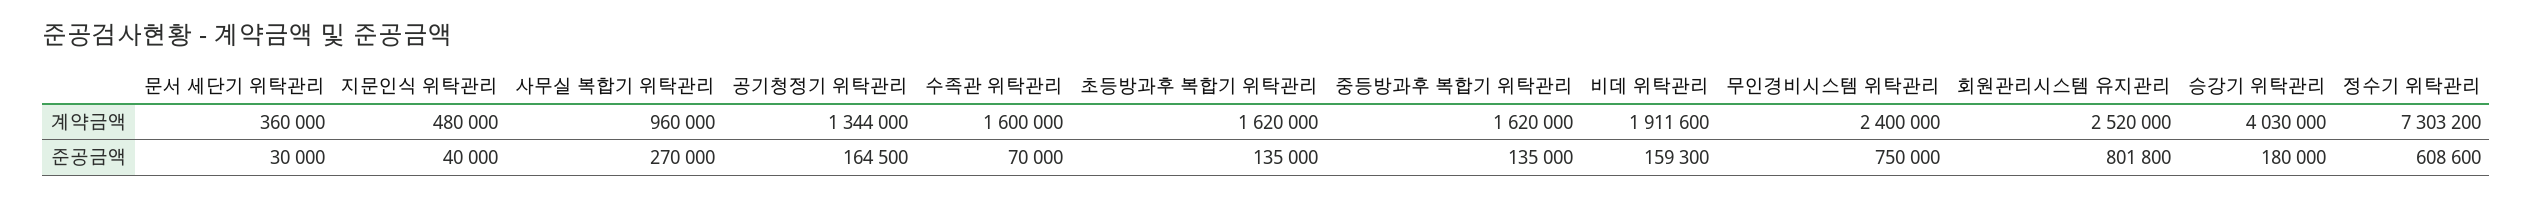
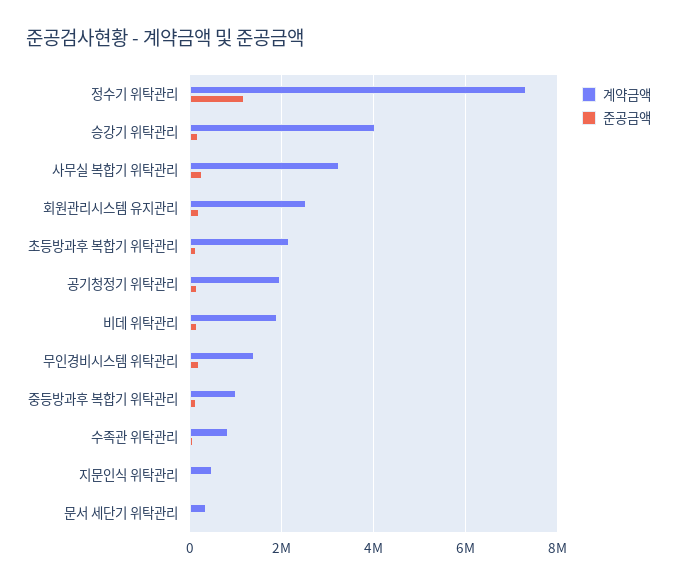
계약금액, 사무실 복합기 위탁관리: 960000 -> 3200000
계약금액, 공기청정기 위탁관리: 1344000 -> 2000000
계약금액, 수족관 위탁관리: 1600000 -> 800000
계약금액, 초등방과후 복합기 위탁관리: 1620000 -> 2200000
계약금액, 중등방과후 복합기 위탁관리: 1620000 -> 1000000
계약금액, 무인경비시스템 위탁관리: 2400000 -> 1400000
준공금액, 무인경비시스템 위탁관리: 750000 -> 200000
준공금액, 회원관리시스템 유지관리: 801800 -> 200000
준공금액, 정수기 위탁관리: 608600 -> 1200000

